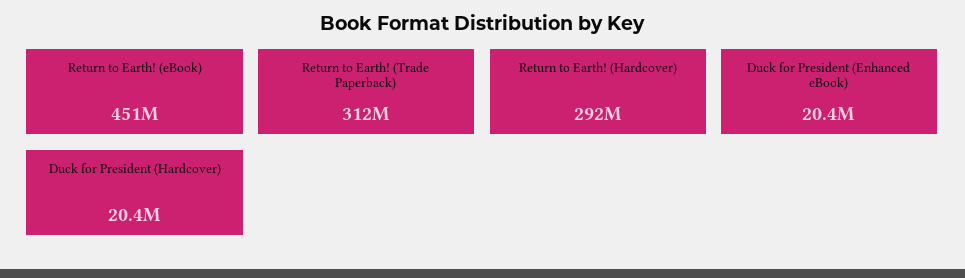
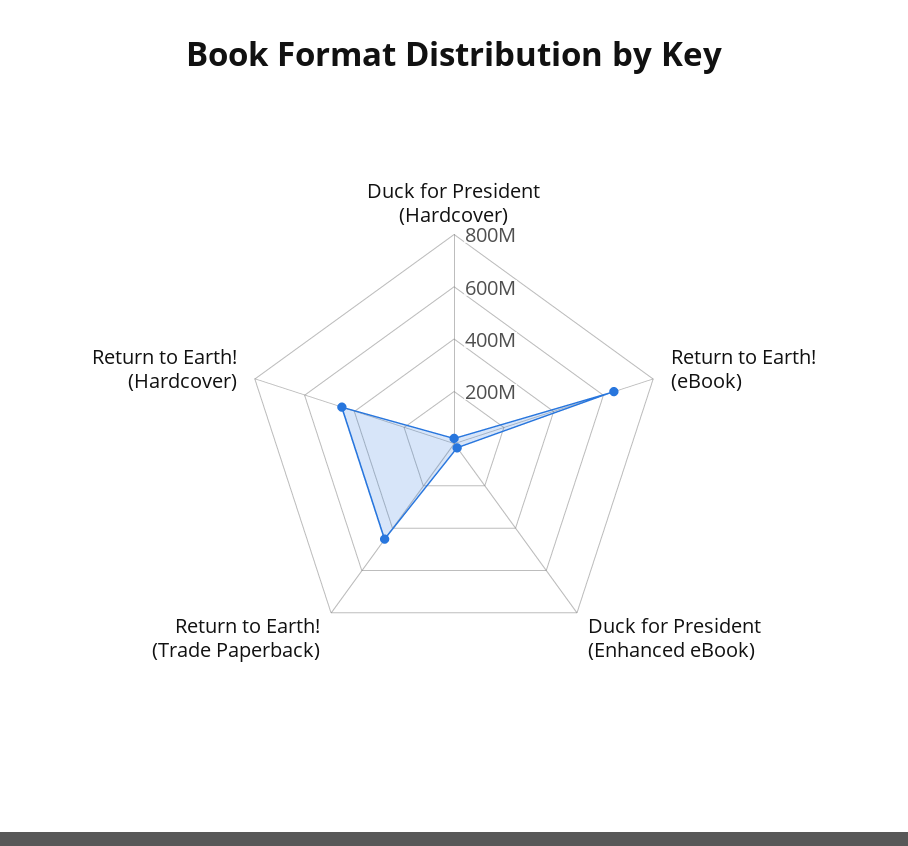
Return to Earth! (eBook): 451000000 -> 650000000
Return to Earth! (Trade Paperback): 312000000 -> 450000000
Return to Earth! (Hardcover): 292000000 -> 450000000

